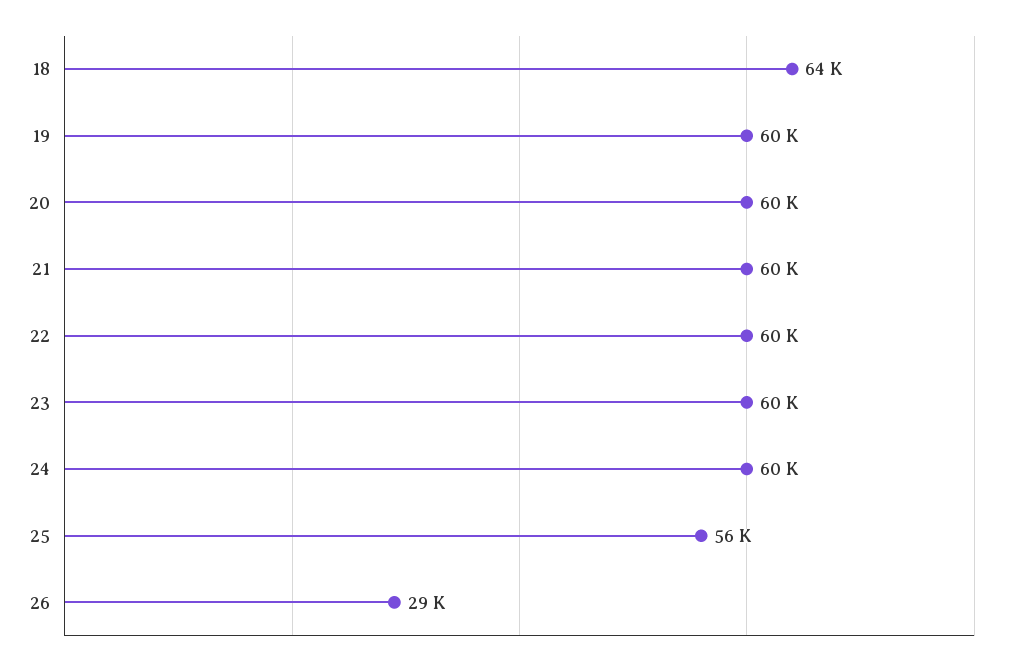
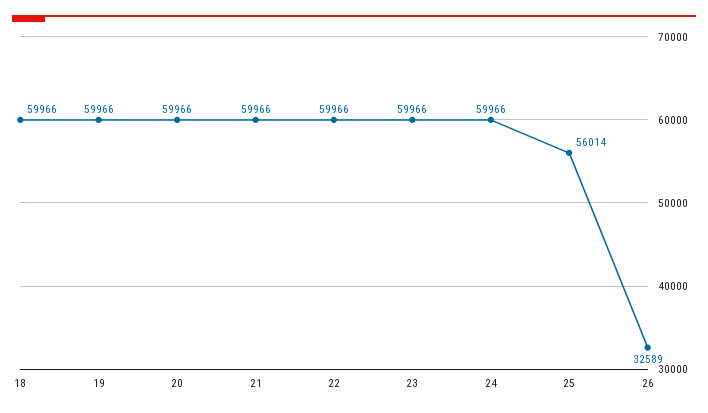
18: 64000 -> 59966
26: 29000 -> 32589

